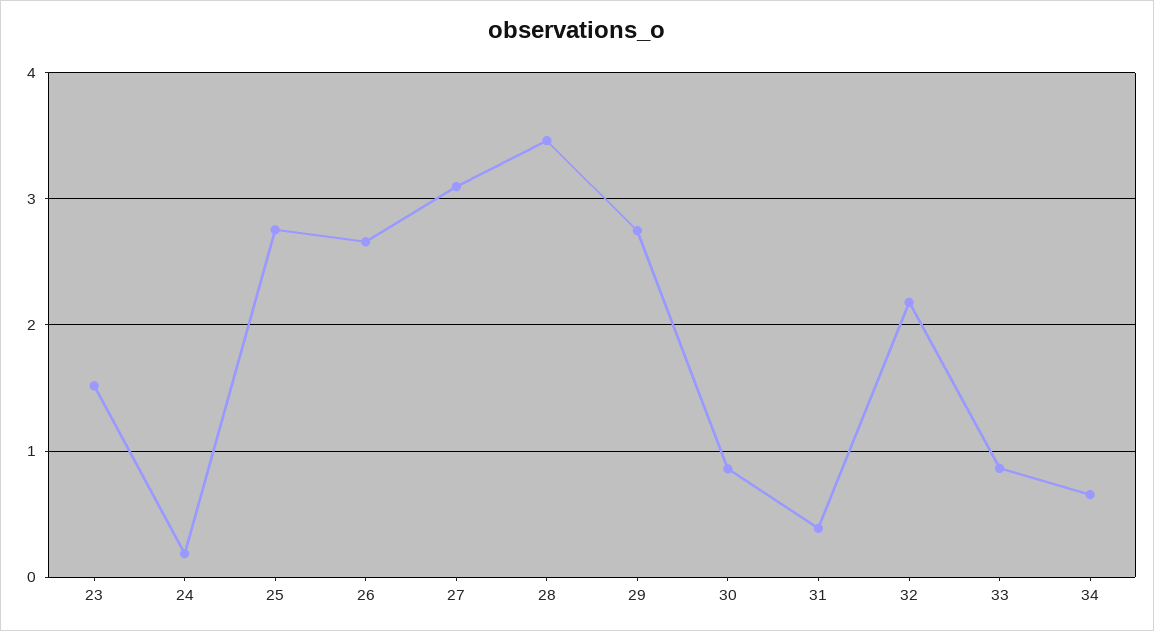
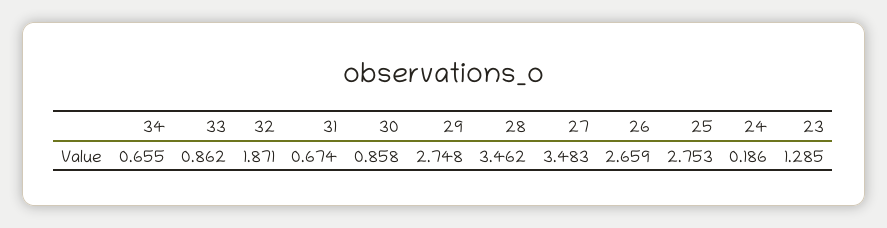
23: 1.5 -> 1.285
27: 3.1 -> 3.483
31: 0.4 -> 0.674
32: 2.2 -> 1.871

